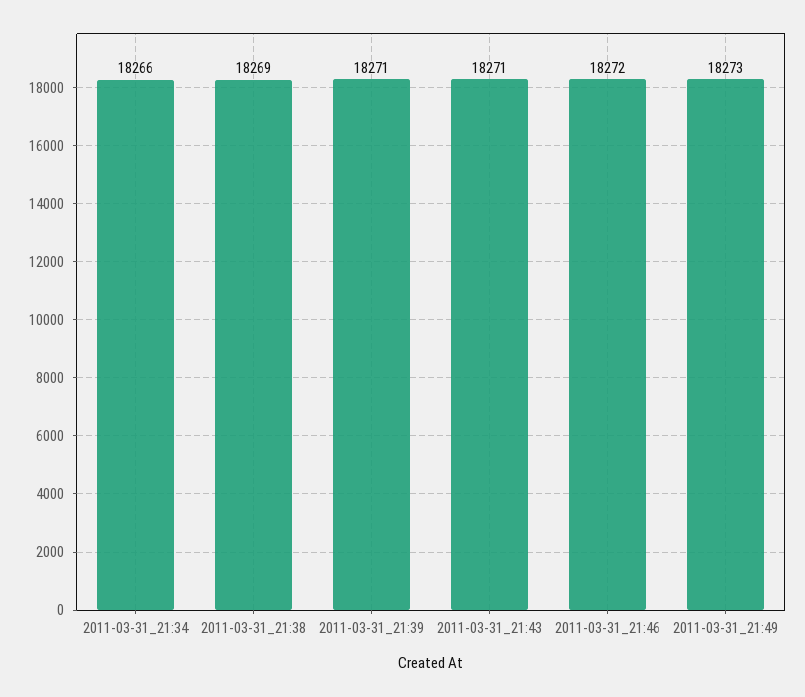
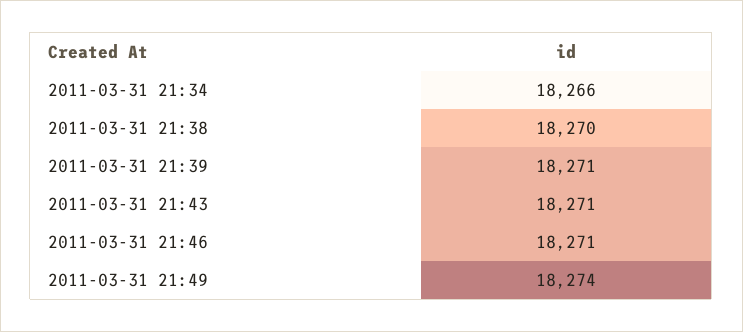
2011-03-31_21:38: 18269 -> 18270
2011-03-31_21:46: 18272 -> 18271
2011-03-31_21:49: 18273 -> 18274

